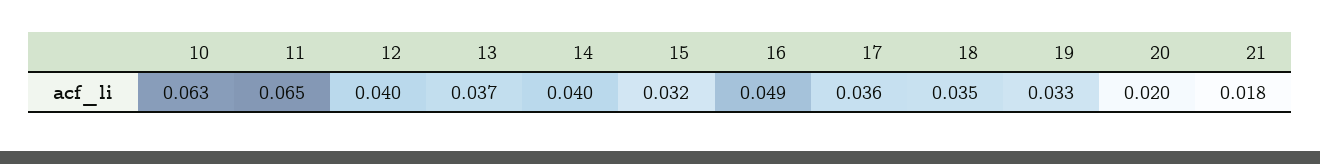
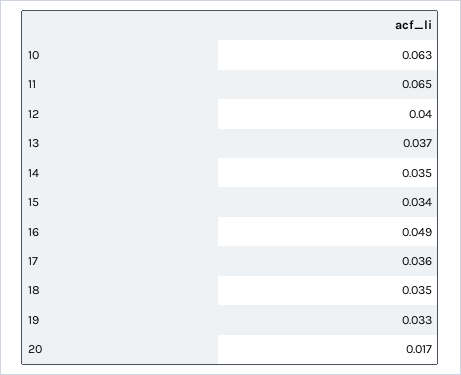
14: 0.04 -> 0.035
15: 0.032 -> 0.034
20: 0.02 -> 0.017
21: 0.018 -> none

